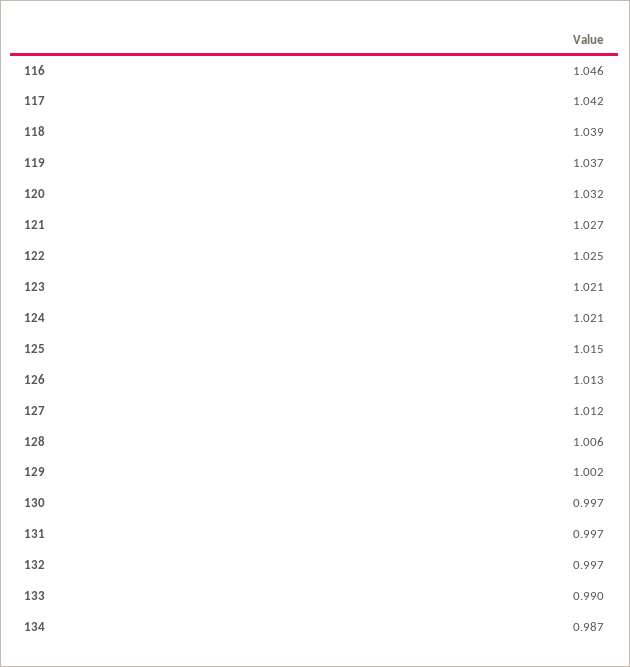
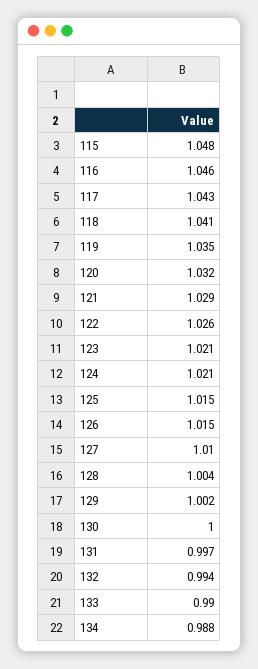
117: 1.042 -> 1.043
118: 1.039 -> 1.041
119: 1.037 -> 1.035
121: 1.027 -> 1.029
122: 1.025 -> 1.026
126: 1.013 -> 1.015
127: 1.012 -> 1.01
128: 1.006 -> 1.004
130: 0.997 -> 1
132: 0.997 -> 0.994
134: 0.987 -> 0.988
115: none -> 1.048

